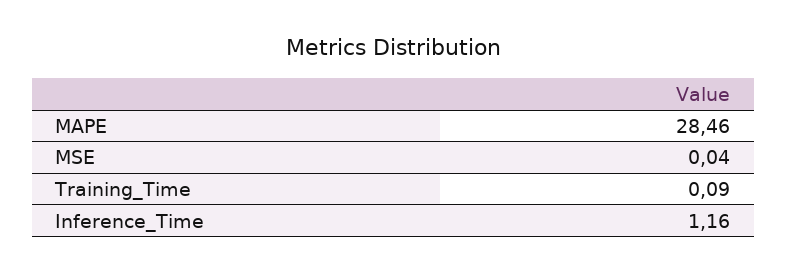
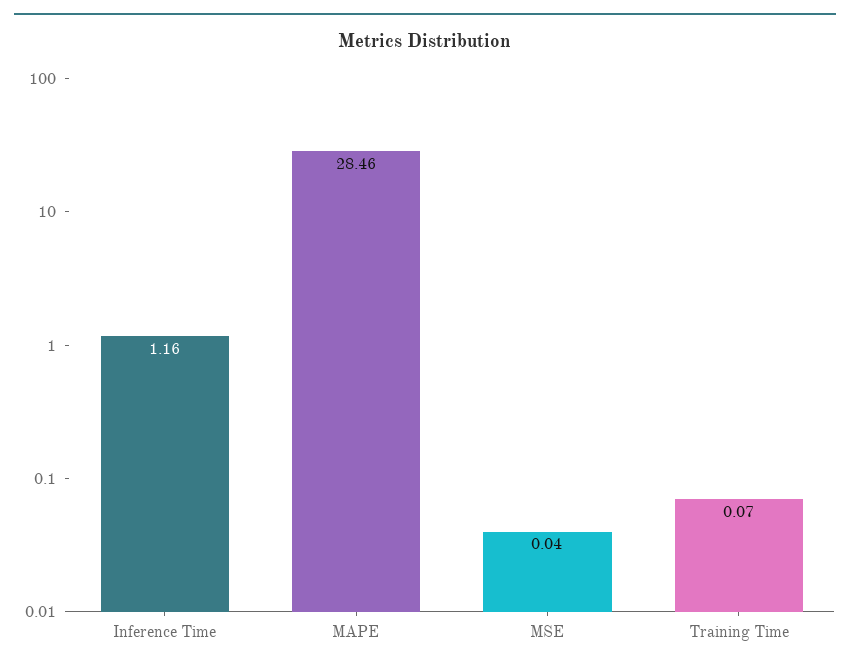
Training_Time: 0.09 -> 0.07

